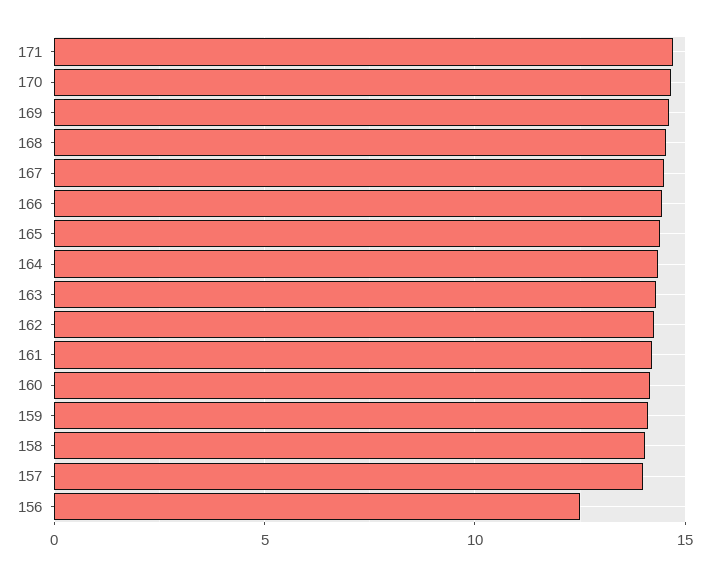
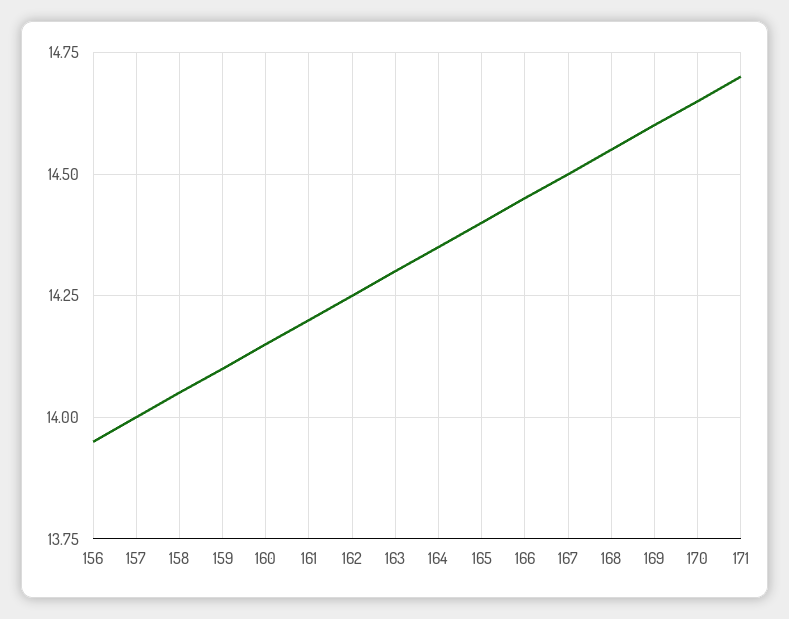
156: 12.5 -> 13.95

